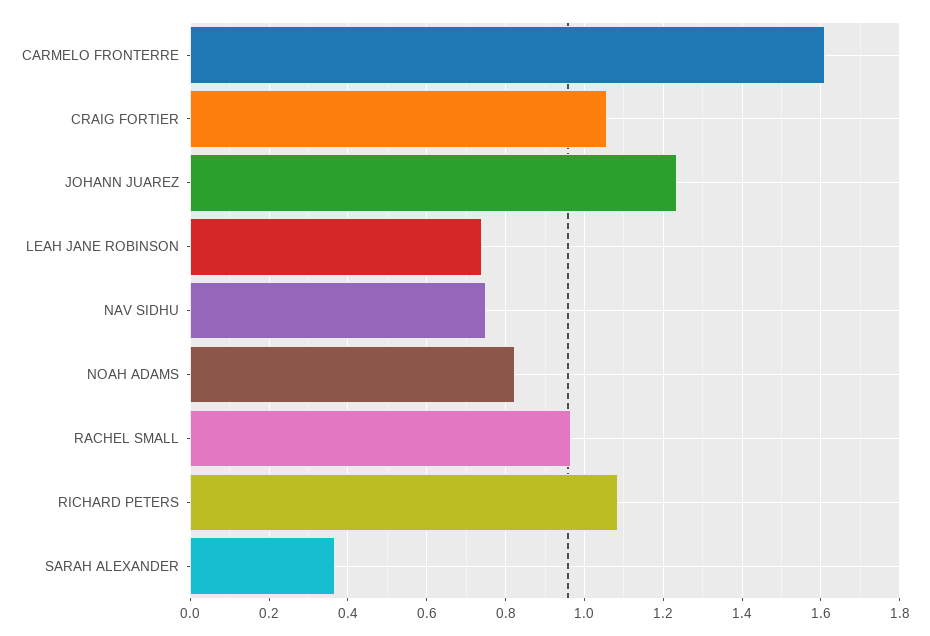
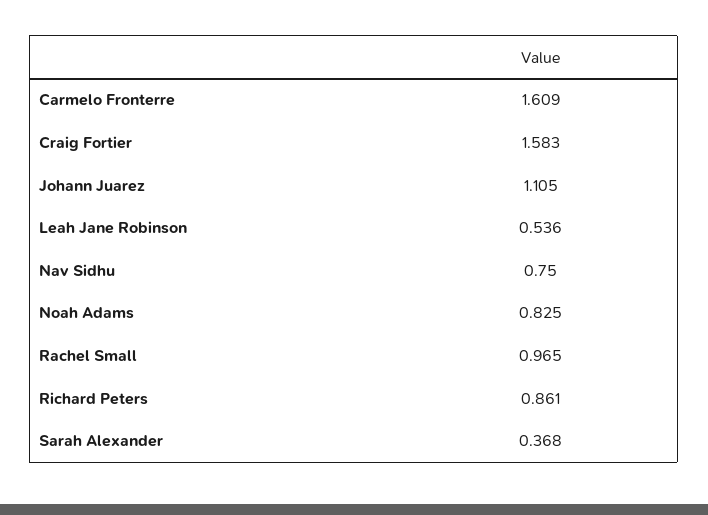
CRAIG FORTIER: 1.06 -> 1.583
JOHANN JUAREZ: 1.24 -> 1.105
LEAH JANE ROBINSON: 0.74 -> 0.536
RICHARD PETERS: 1.08 -> 0.861

